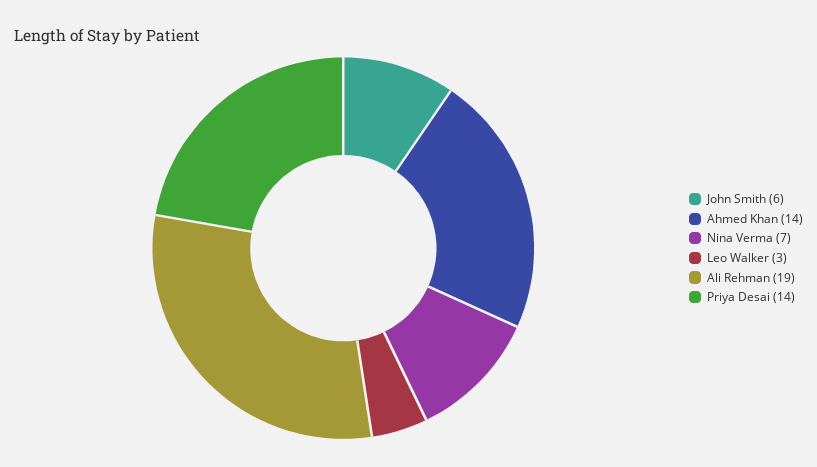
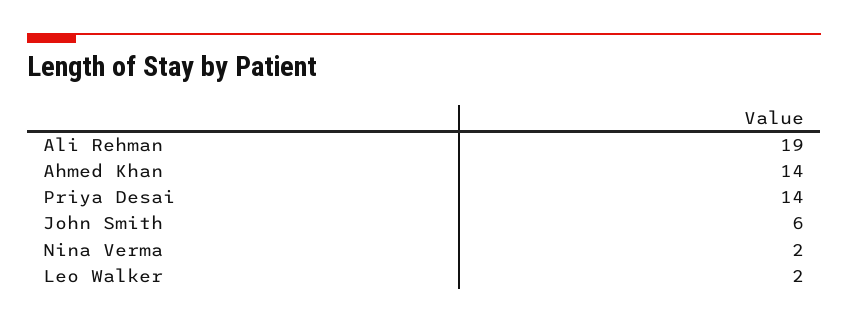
Nina Verma: 7 -> 2
Leo Walker: 3 -> 2

